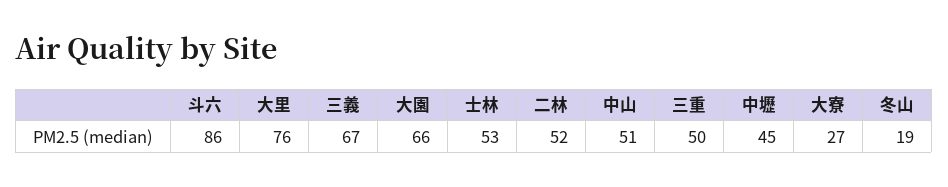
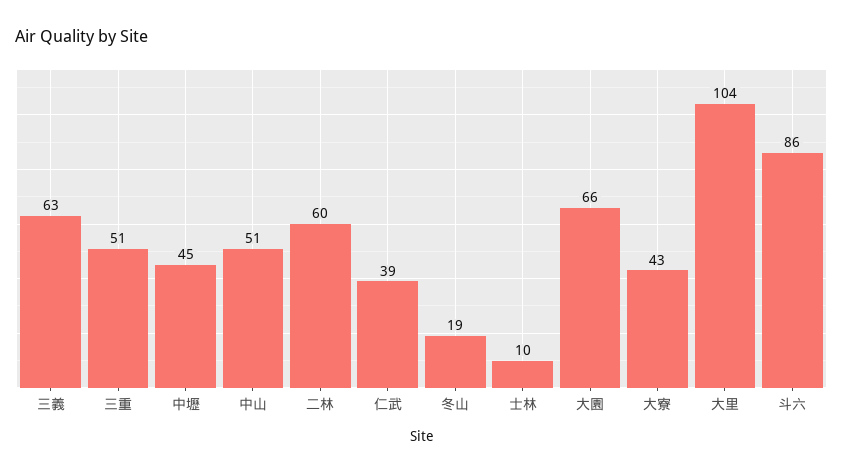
大里: 76 -> 104
三義: 67 -> 63
士林: 53 -> 10
二林: 52 -> 60
三重: 50 -> 51
大寮: 27 -> 43
仁武: none -> 39

